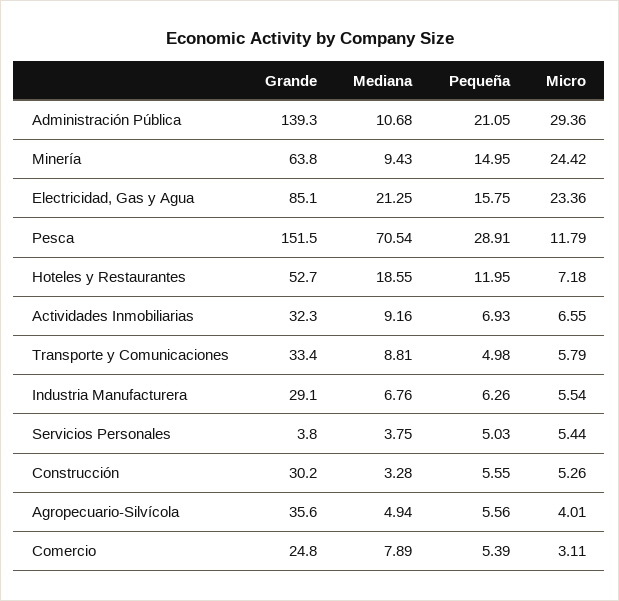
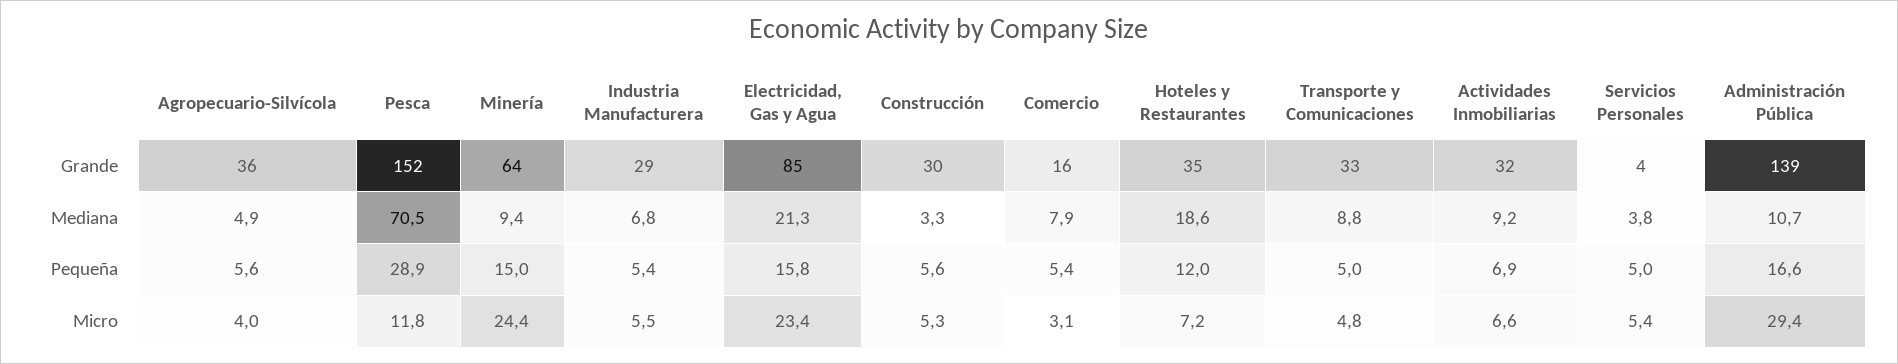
Pequeña, Administración Pública: 21.05 -> 16.6
Grande, Hoteles y Restaurantes: 52.7 -> 35
Micro, Transporte y Comunicaciones: 5.79 -> 4.8
Pequeña, Industria Manufacturera: 6.26 -> 5.4
Grande, Comercio: 24.8 -> 16

